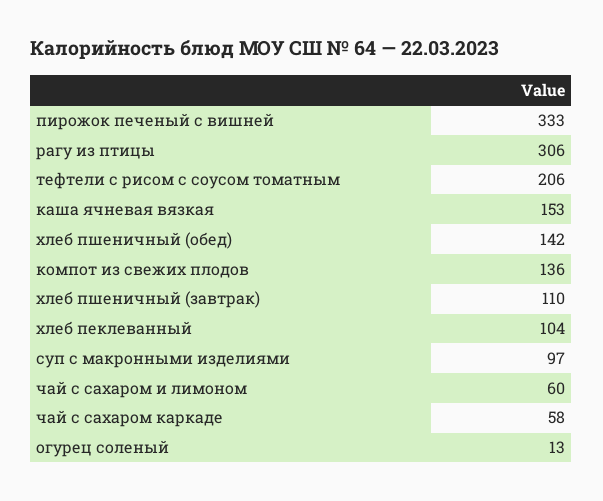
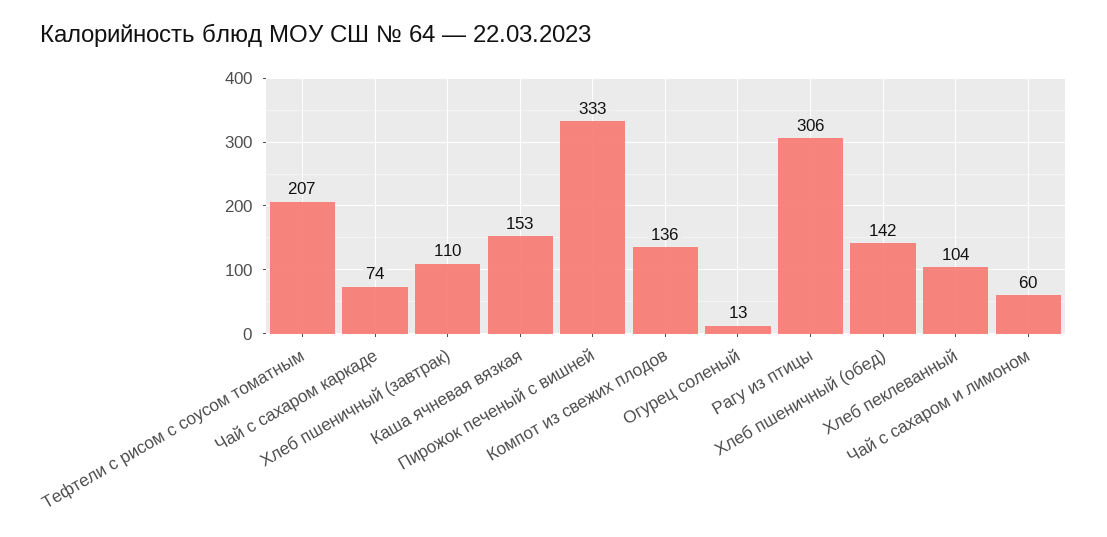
тефтели с рисом с соусом томатным: 206 -> 207
суп с макронными изделиями: 97 -> none
чай с сахаром каркаде: 58 -> 74

